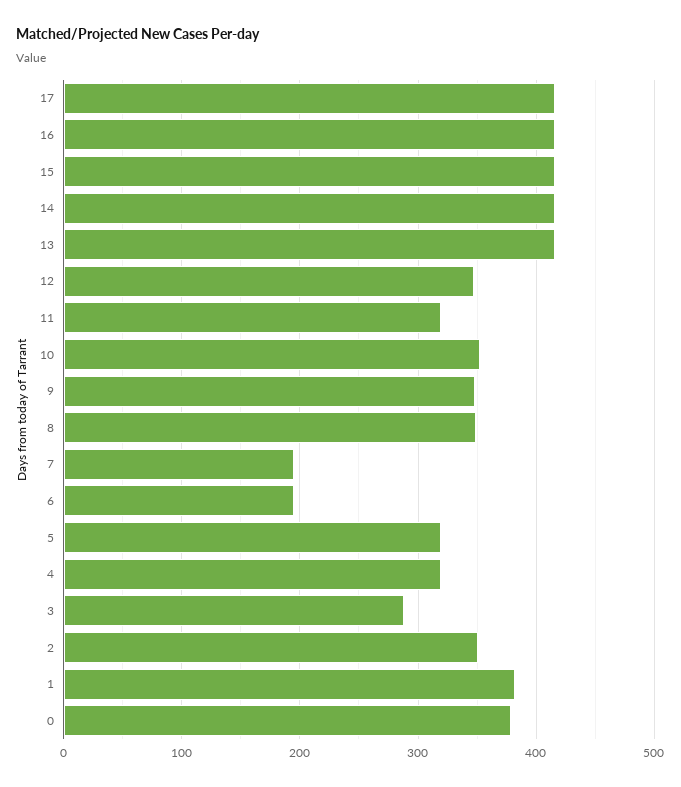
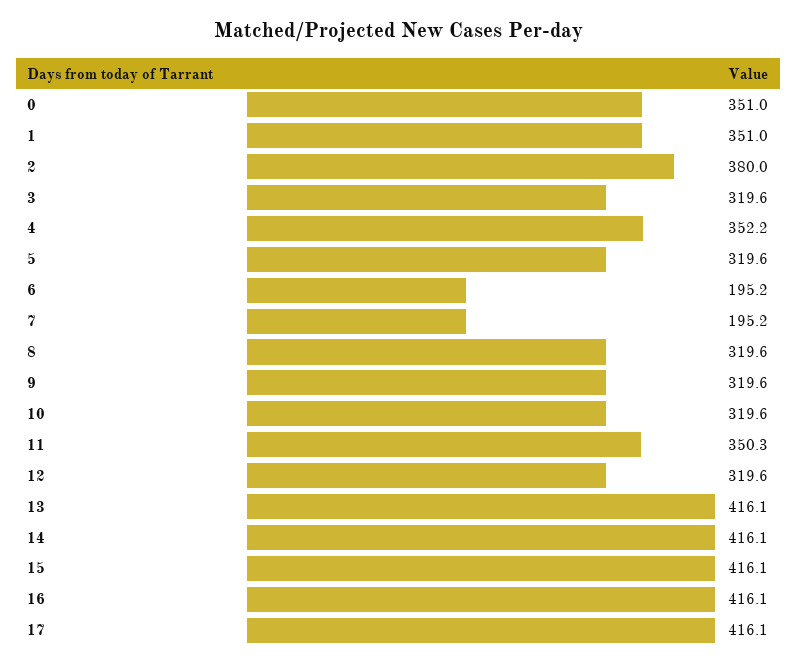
12: 350 -> 319.6
11: 320 -> 350.3
10: 350 -> 319.6
9: 350 -> 319.6
8: 350 -> 319.6
4: 320 -> 352.2
3: 290 -> 319.6
2: 350 -> 380
1: 380 -> 351
0: 380 -> 351

